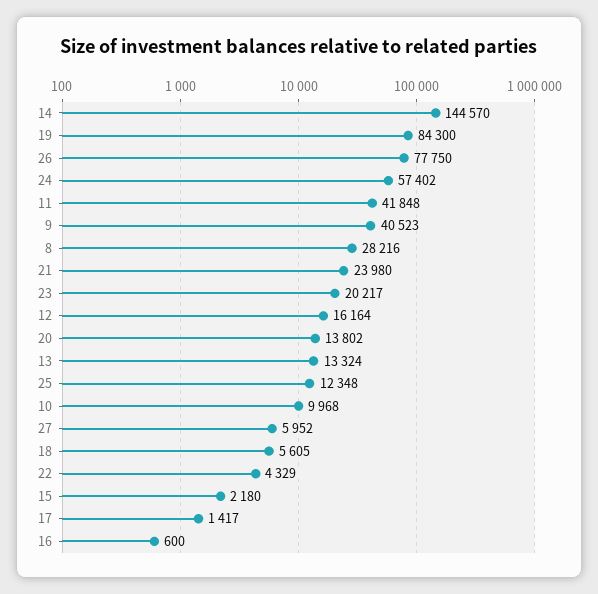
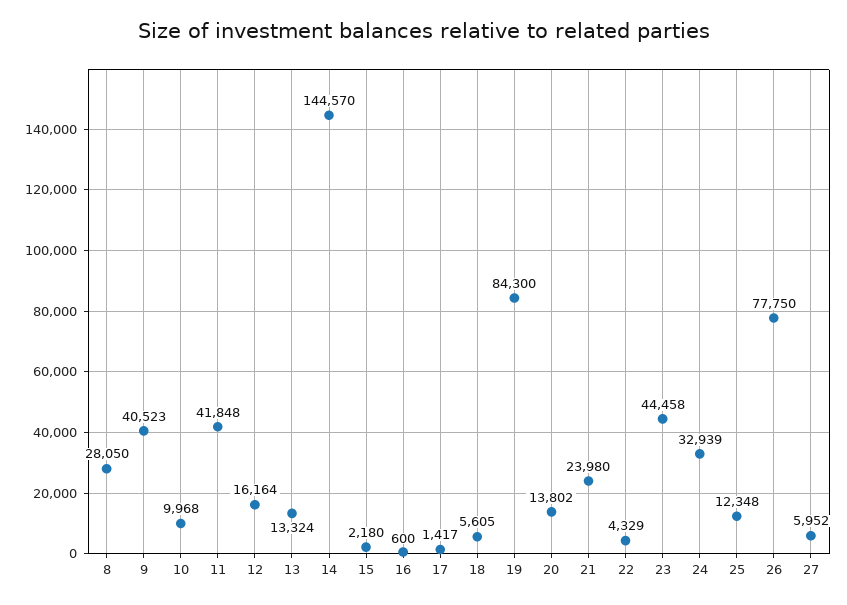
24: 57402 -> 32939
8: 28216 -> 28050
23: 20217 -> 44458

